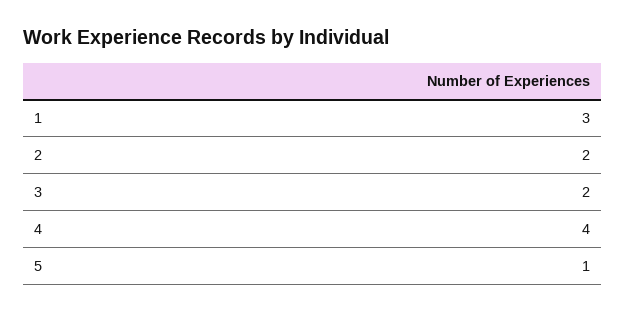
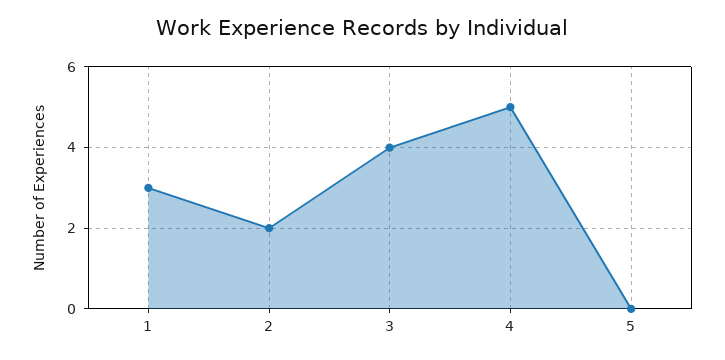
3: 2 -> 4
4: 4 -> 5
5: 1 -> 0

